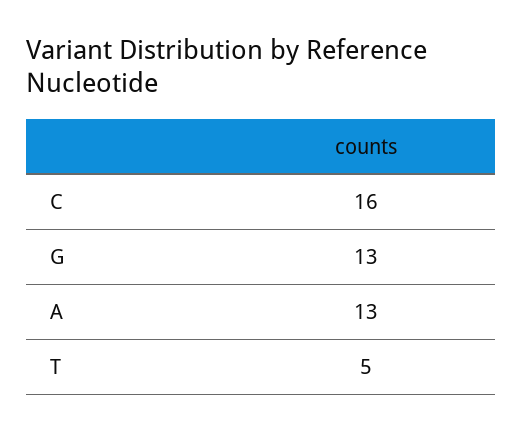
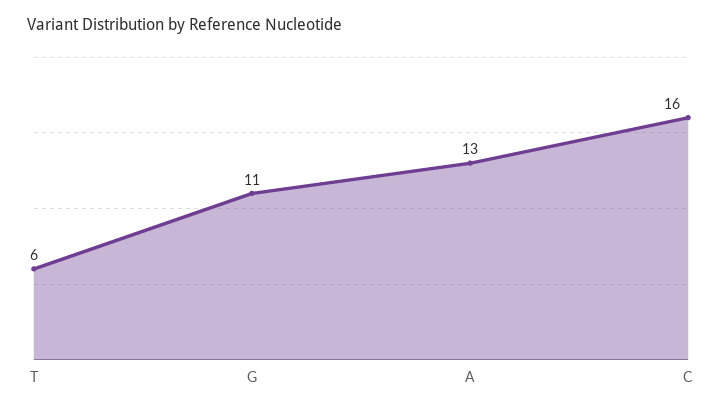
G: 13 -> 11
T: 5 -> 6

